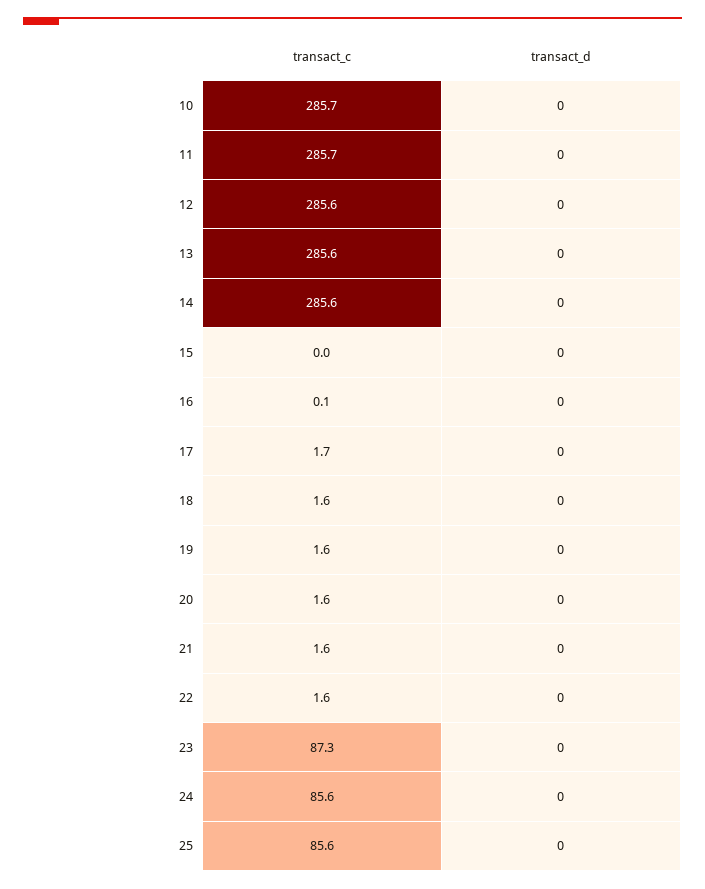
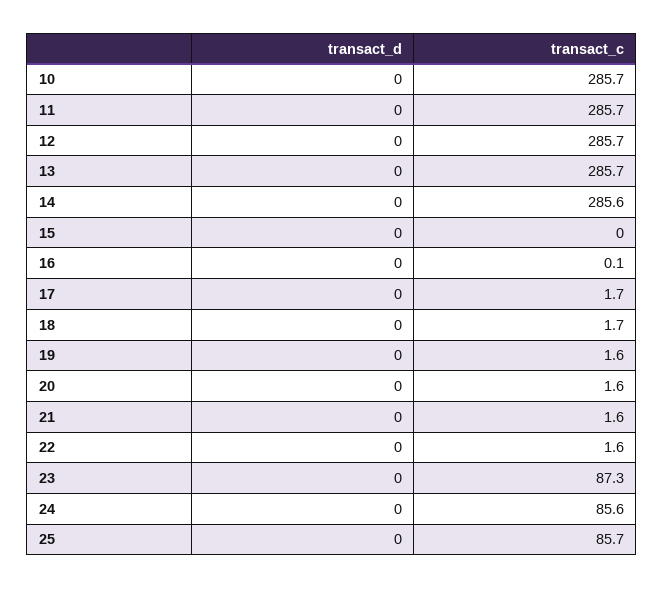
transact_c, 12: 285.6 -> 285.7
transact_c, 13: 285.6 -> 285.7
transact_c, 18: 1.6 -> 1.7
transact_c, 25: 85.6 -> 85.7

